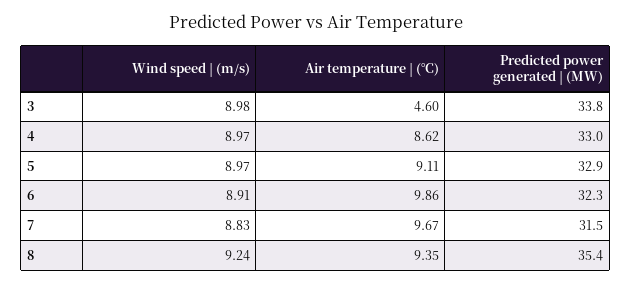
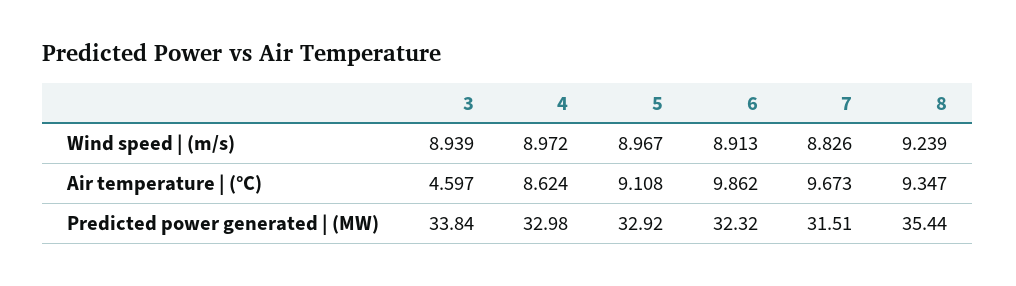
Wind speed | (m/s), 3: 8.98 -> 8.939

